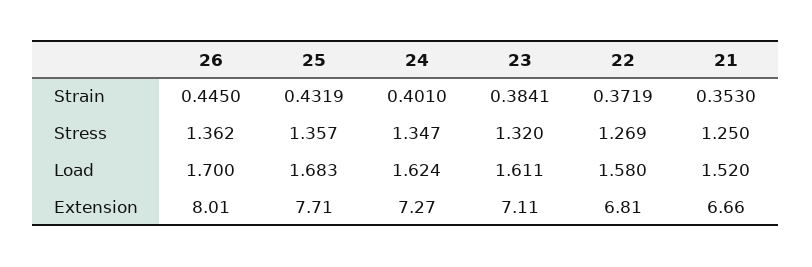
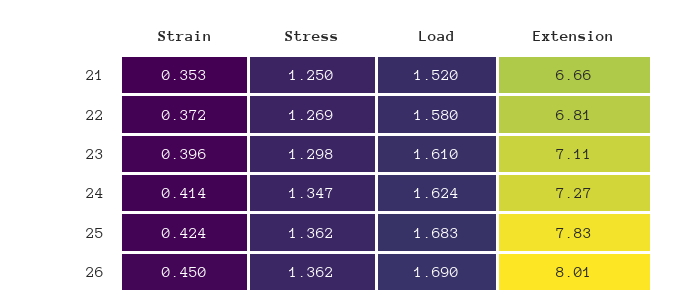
26, Strain: 0.445 -> 0.45
25, Strain: 0.4319 -> 0.424
24, Strain: 0.401 -> 0.414
23, Strain: 0.3841 -> 0.396
25, Stress: 1.357 -> 1.362
23, Stress: 1.32 -> 1.298
26, Load: 1.7 -> 1.69
23, Load: 1.611 -> 1.61
25, Extension: 7.71 -> 7.83

